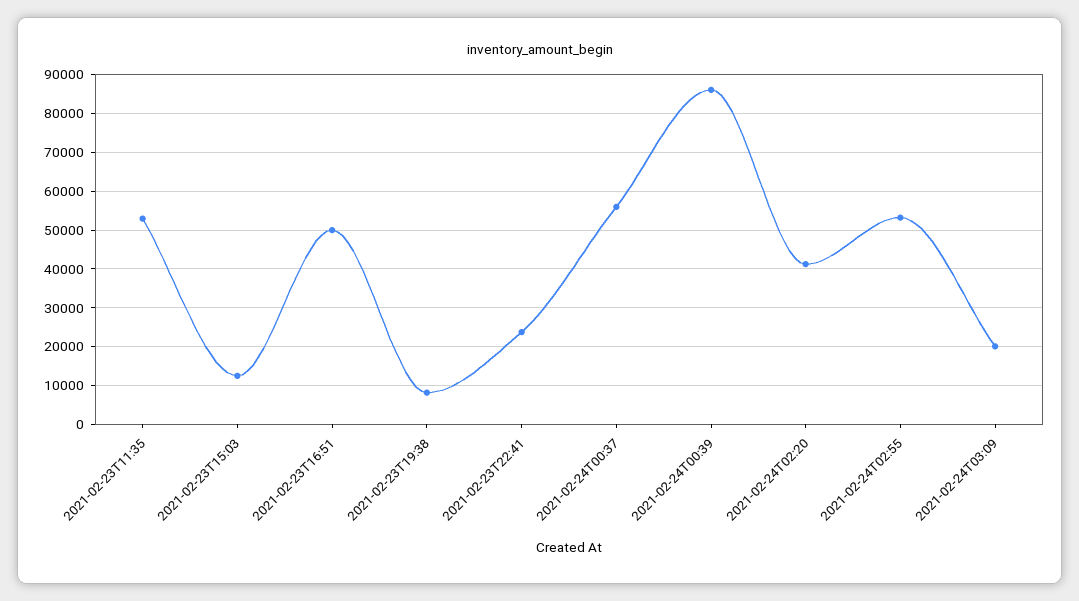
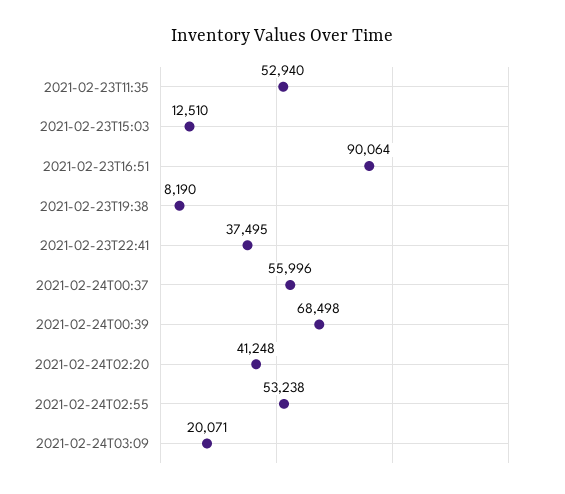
2021-02-23T16:51: 50000 -> 90064
2021-02-23T22:41: 24000 -> 37495
2021-02-24T00:39: 86000 -> 68498

